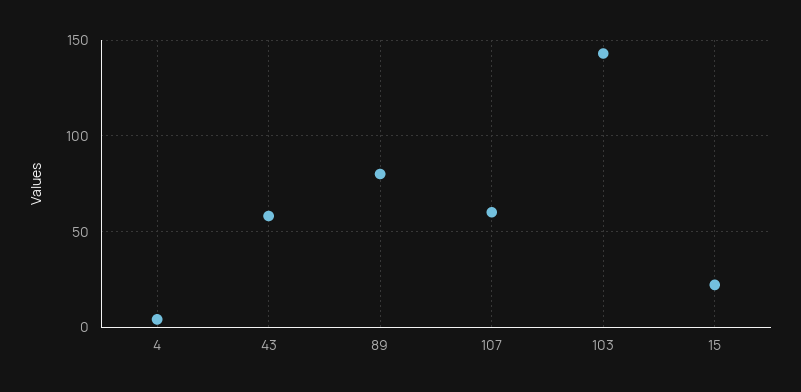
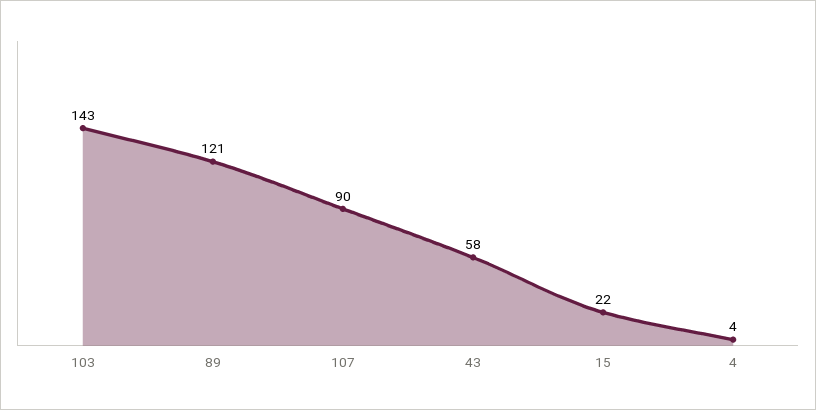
89: 80 -> 121
107: 60 -> 90

